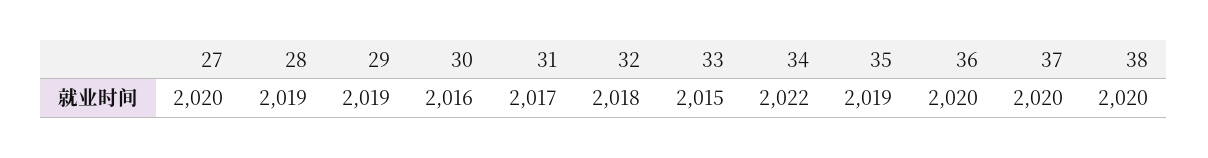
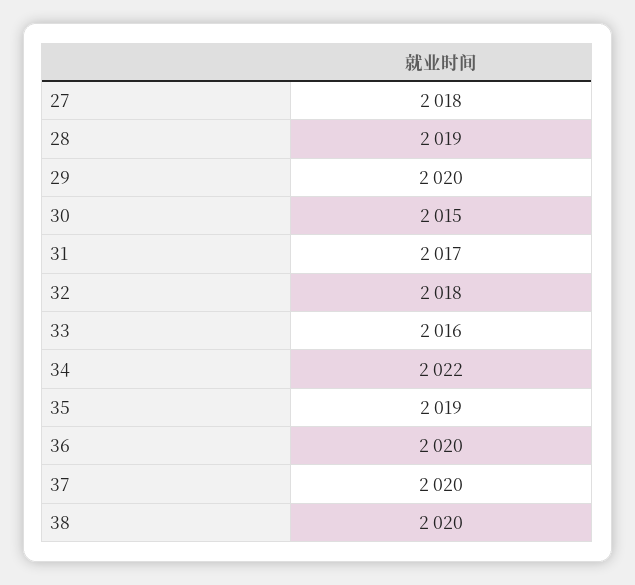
27: 2020 -> 2018
29: 2019 -> 2020
30: 2016 -> 2015
33: 2015 -> 2016

